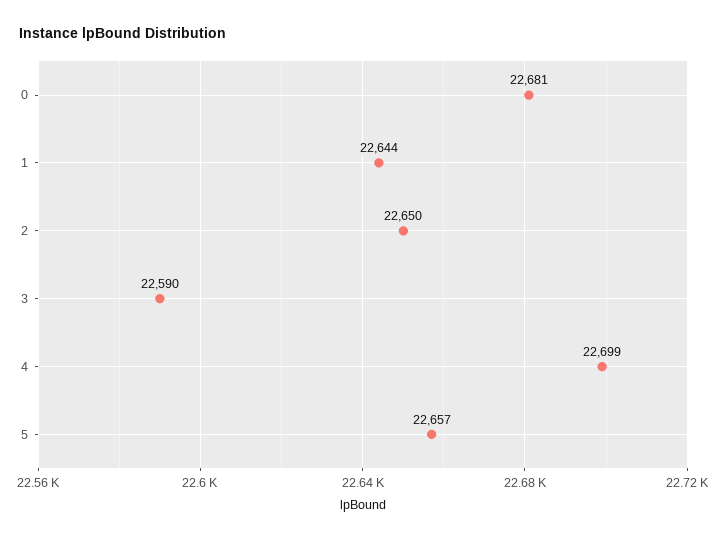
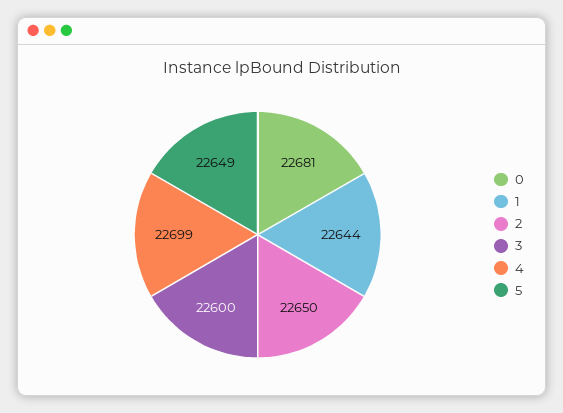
3: 22590 -> 22600
5: 22657 -> 22649

